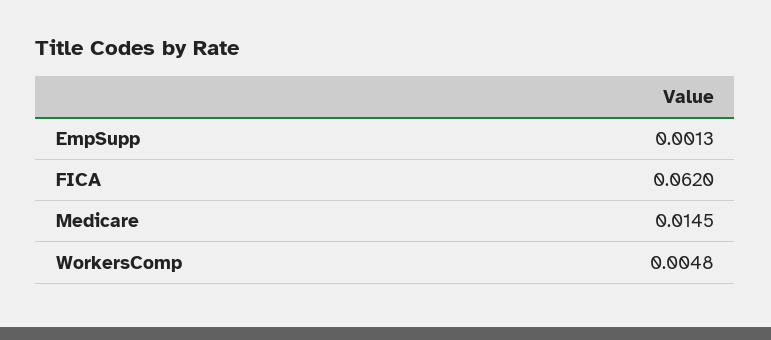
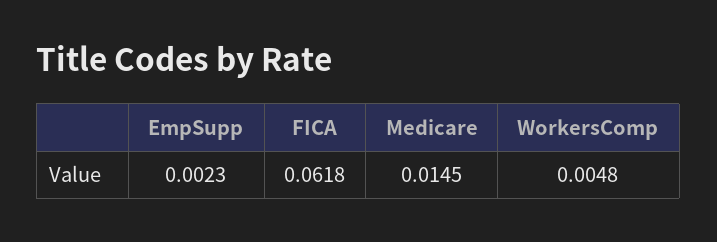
EmpSupp: 0.0013 -> 0.0023
FICA: 0.062 -> 0.0618

